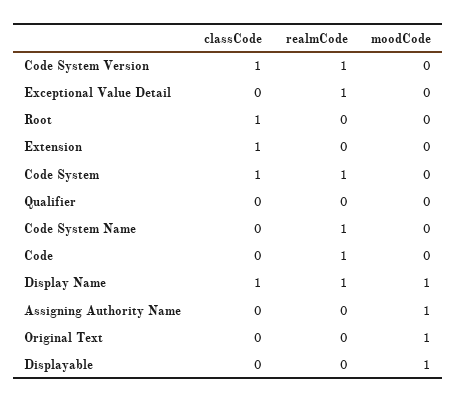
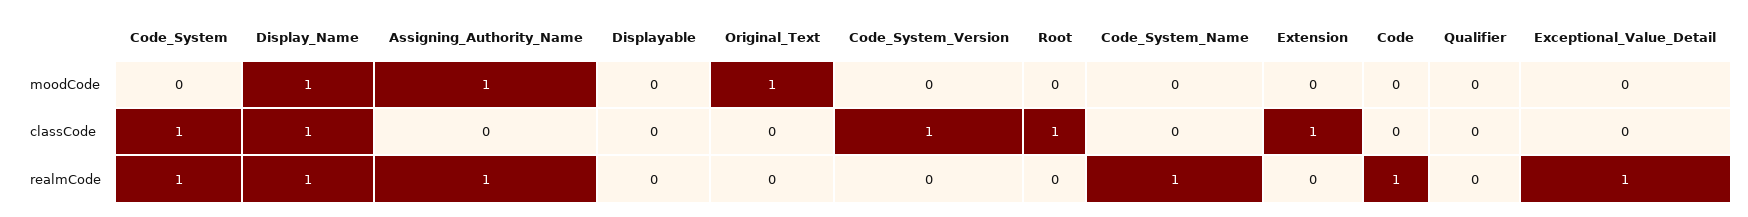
realmCode, Code System Version: 1 -> 0
realmCode, Assigning Authority Name: 0 -> 1
moodCode, Displayable: 1 -> 0

